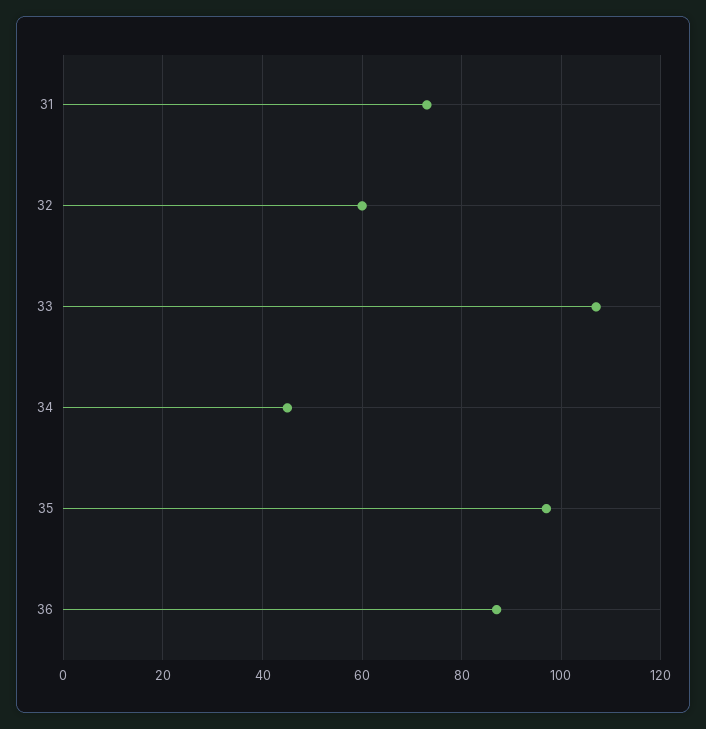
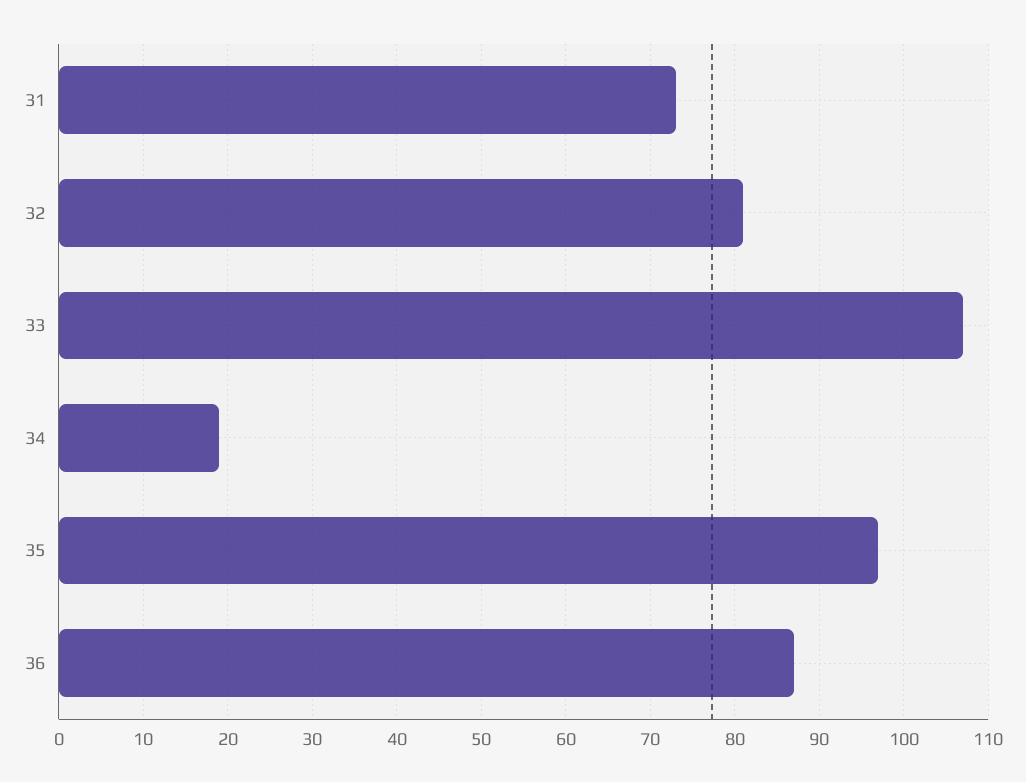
32: 60 -> 81
34: 45 -> 19

